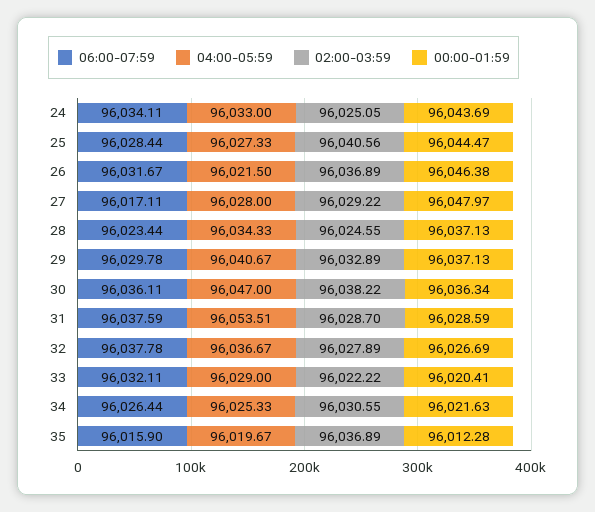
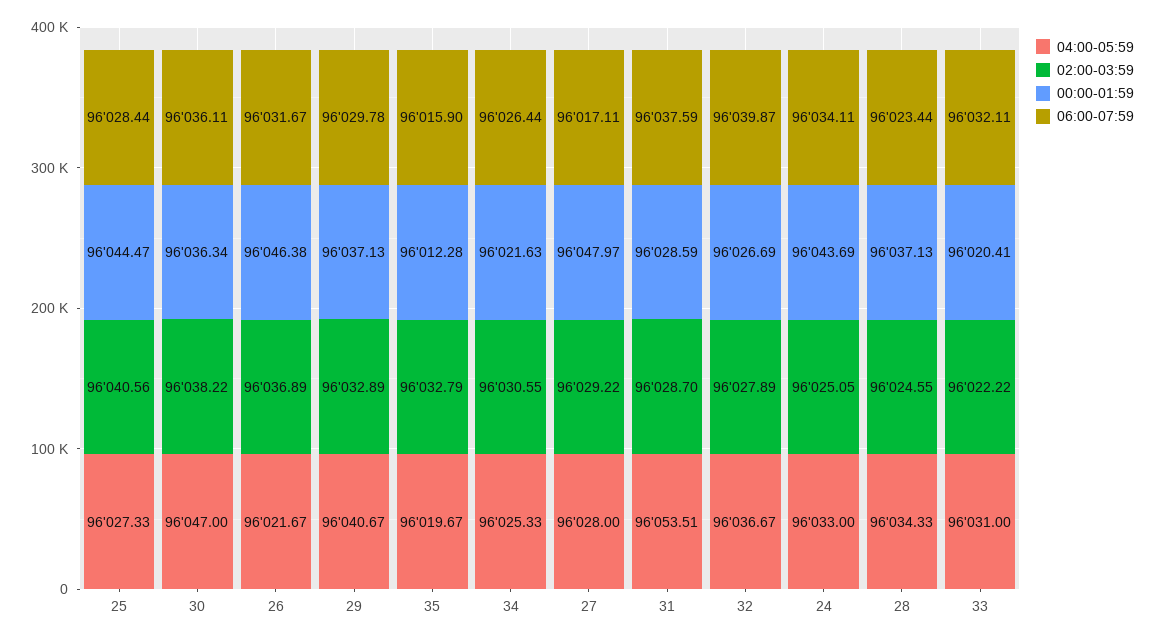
04:00-05:59, 26: 96021.5 -> 96021.67
06:00-07:59, 32: 96037.78 -> 96039.87
04:00-05:59, 33: 96029 -> 96031
02:00-03:59, 35: 96036.89 -> 96032.79

